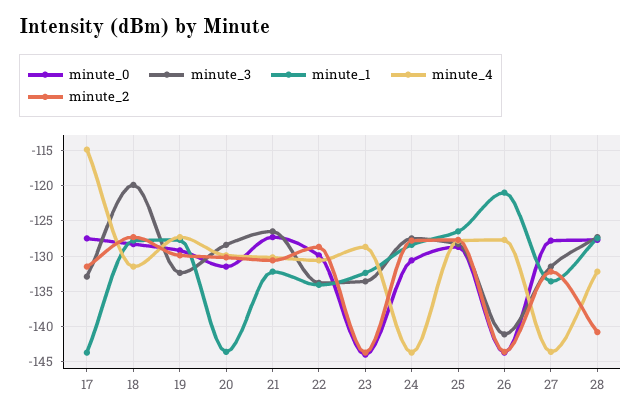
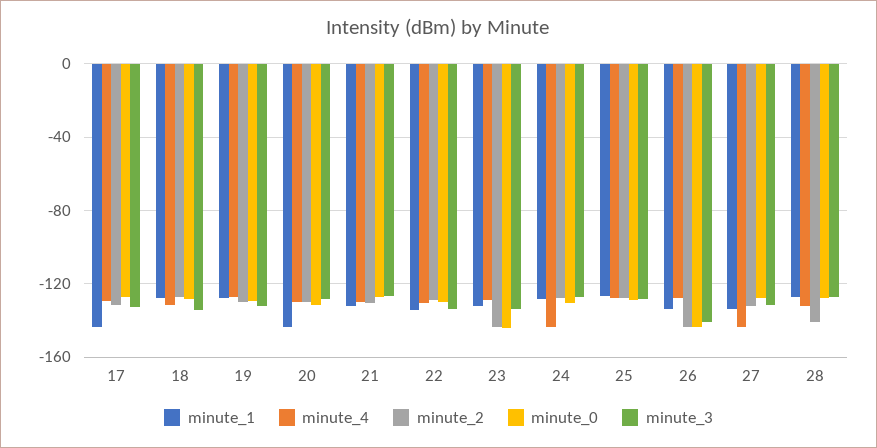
minute_4, 17: -115 -> -130
minute_3, 18: -120 -> -135
minute_1, 26: -121 -> -135

